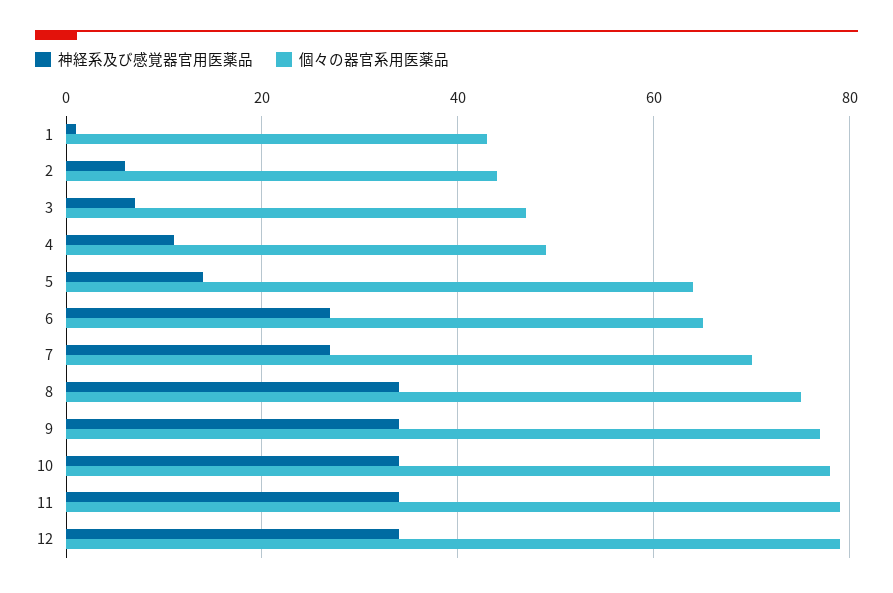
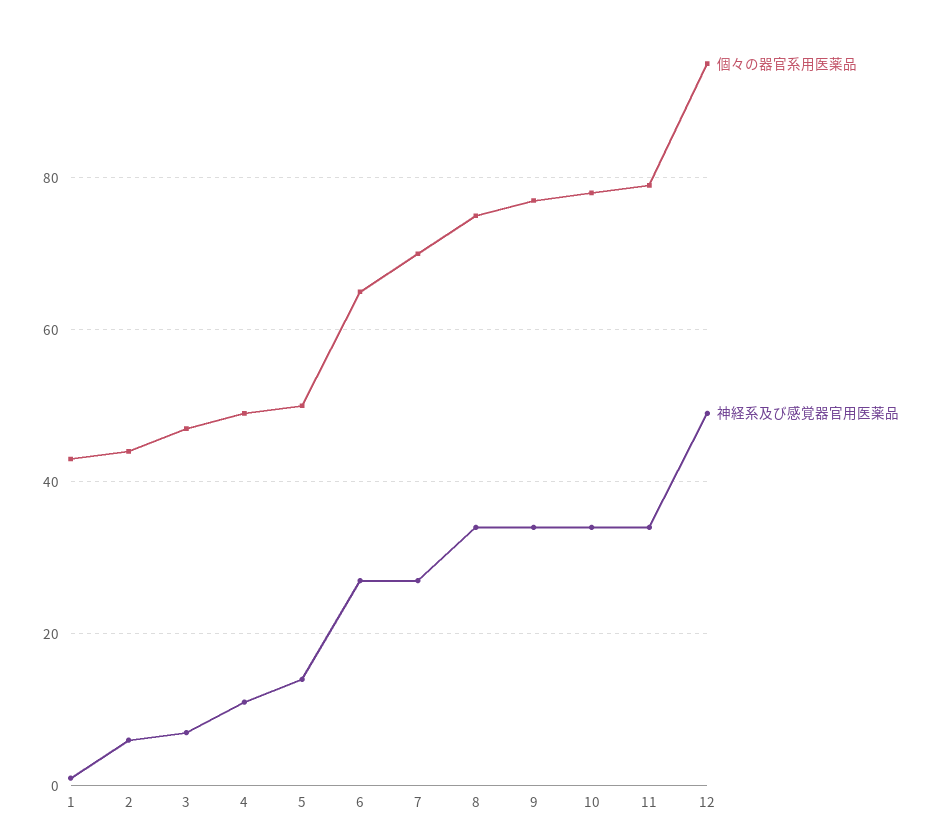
個々の器官系用医薬品, 5: 65 -> 50
神経系及び感覚器官用医薬品, 12: 35 -> 50
個々の器官系用医薬品, 12: 80 -> 95

